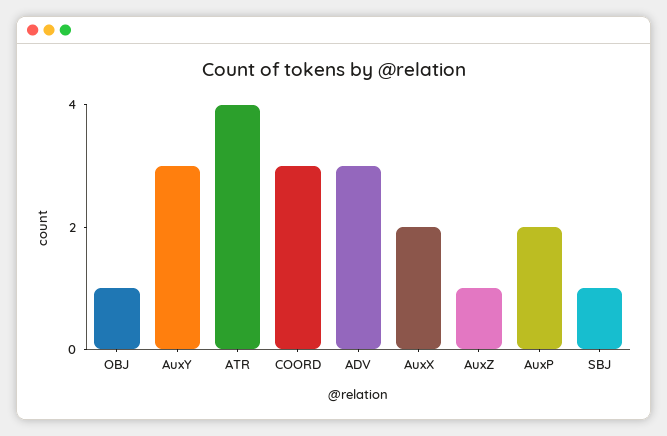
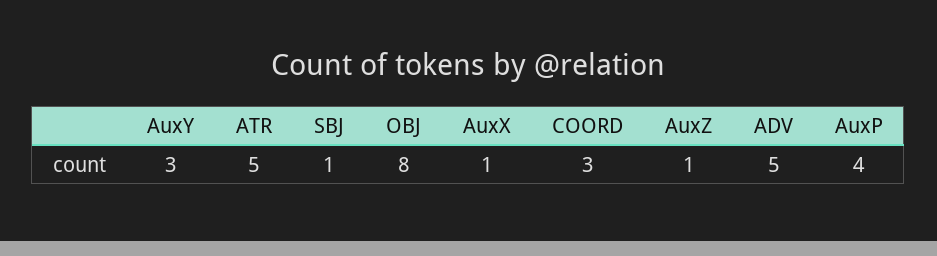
OBJ: 1 -> 8
ATR: 4 -> 5
ADV: 3 -> 5
AuxX: 2 -> 1
AuxP: 2 -> 4

